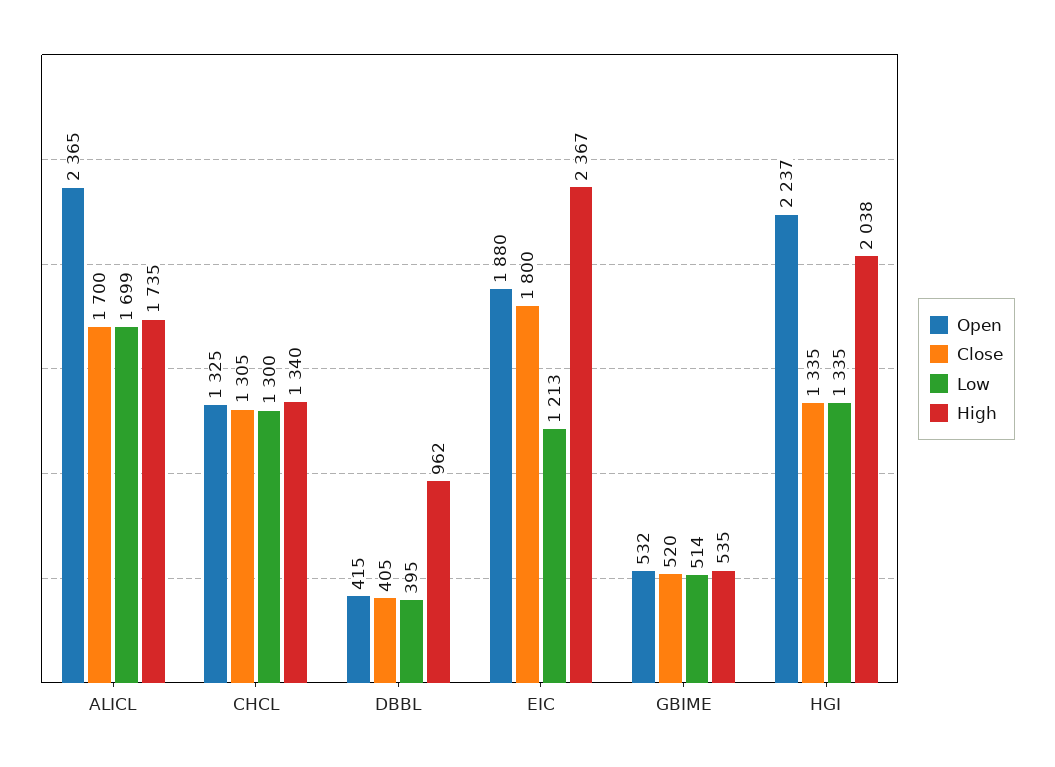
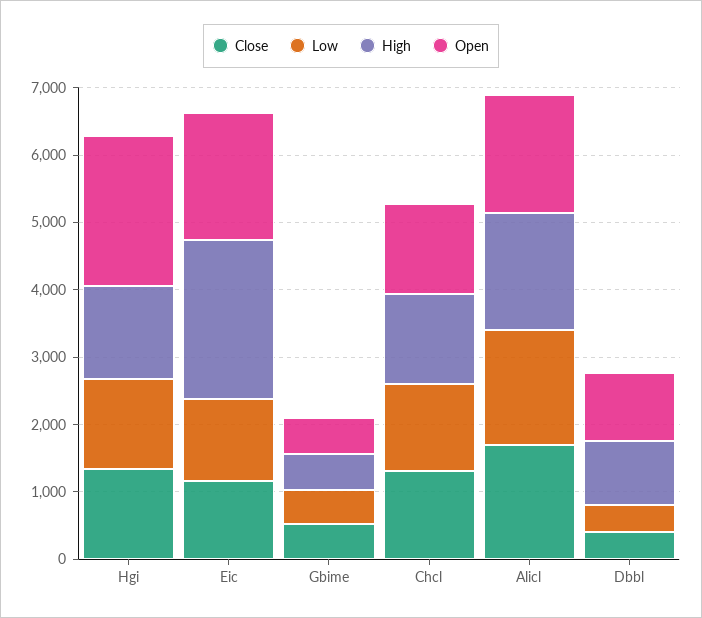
Open, ALICL: 2365 -> 1800
Open, DBBL: 415 -> 1000
Close, EIC: 1800 -> 1200
High, HGI: 2038 -> 1400

